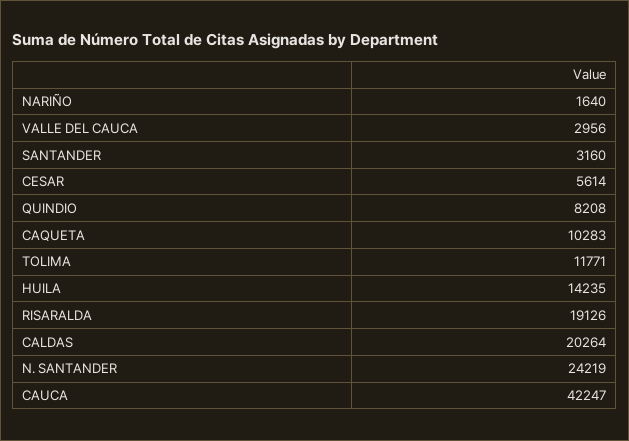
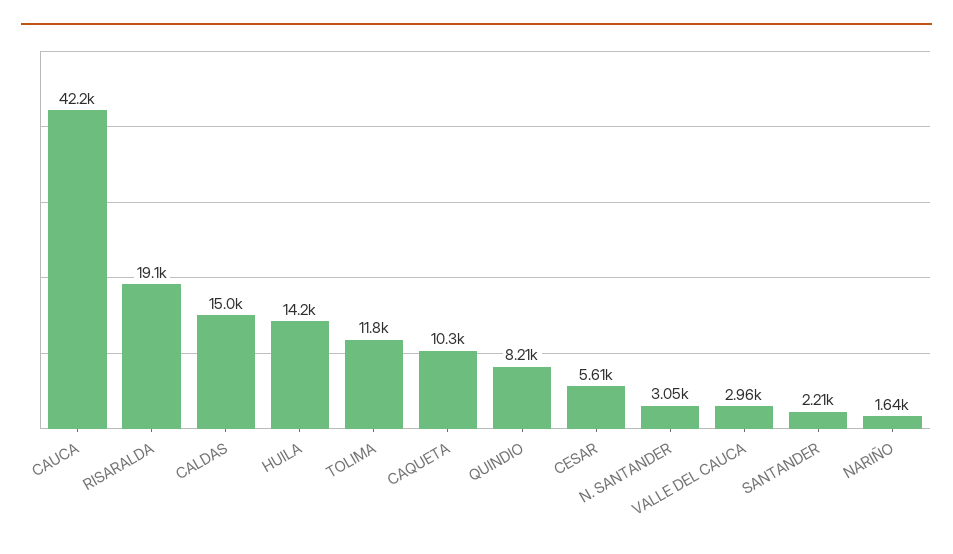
SANTANDER: 3160 -> 2210
CALDAS: 20264 -> 15000
N. SANTANDER: 24219 -> 3050

